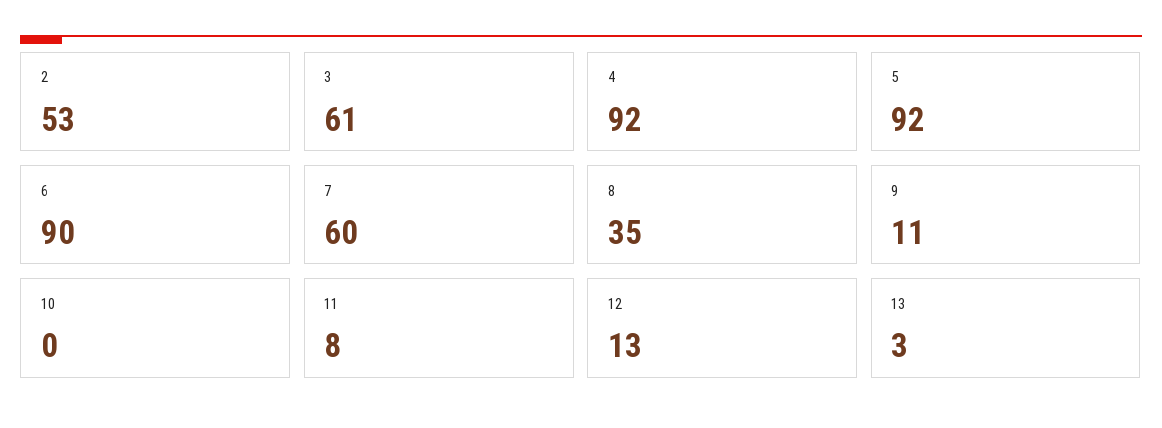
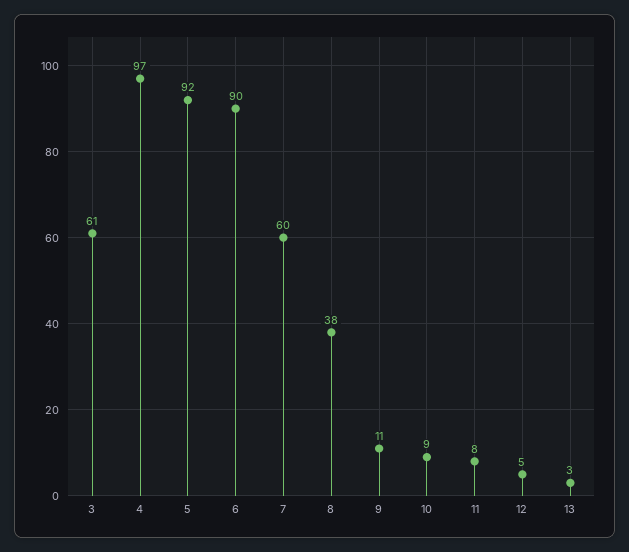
2: 53 -> none
4: 92 -> 97
8: 35 -> 38
10: 0 -> 9
12: 13 -> 5

